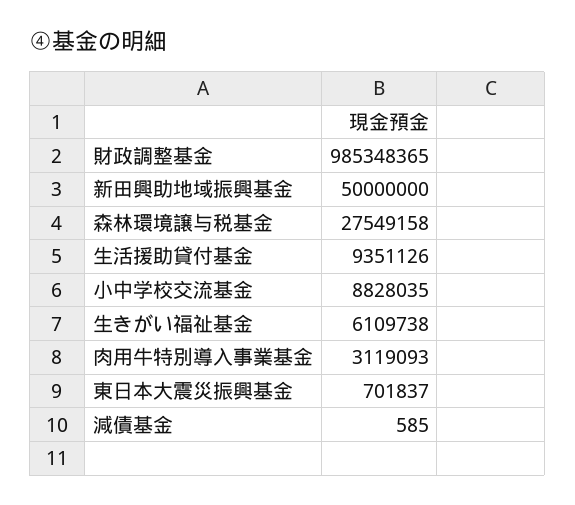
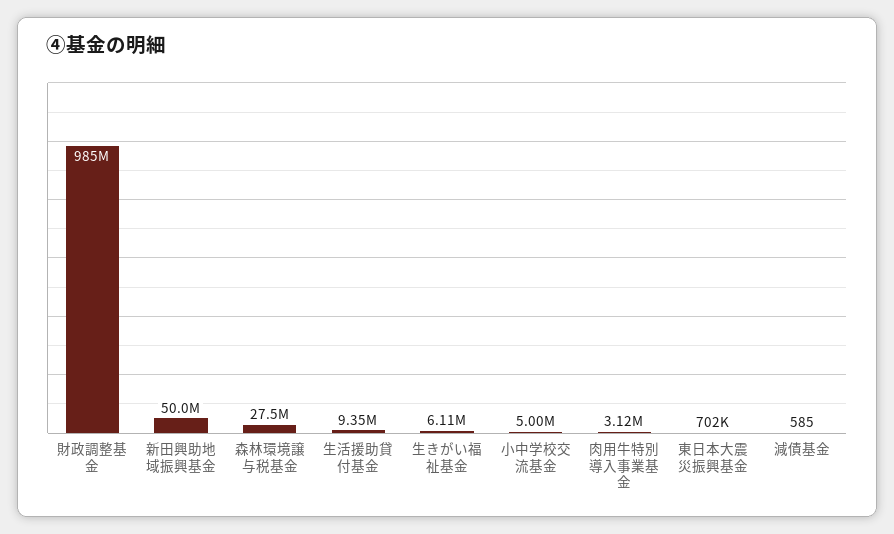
小中学校交流基金: 8828035 -> 5000000

